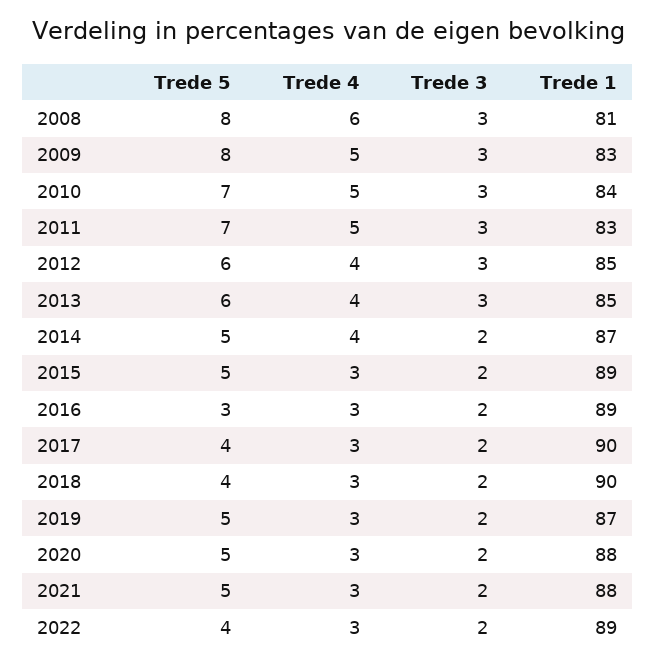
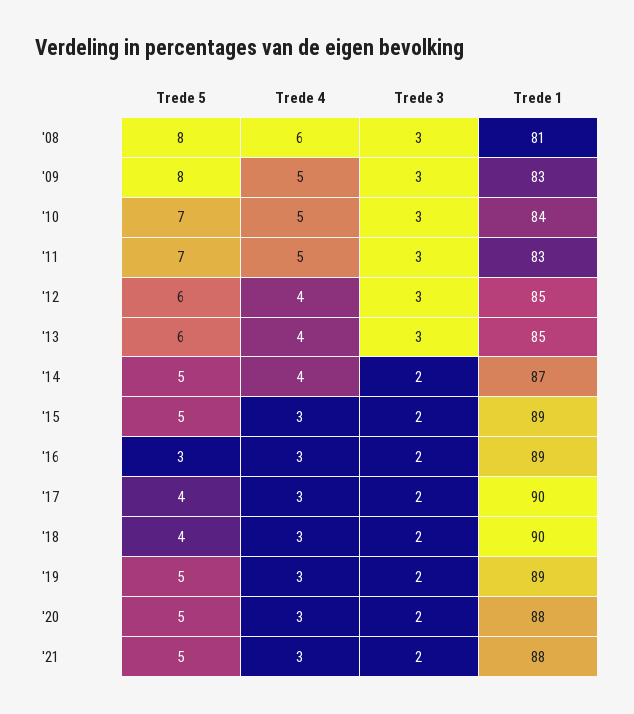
Trede 1, 2019: 87 -> 89
Trede 5, 2022: 4 -> none
Trede 4, 2022: 3 -> none
Trede 3, 2022: 2 -> none
Trede 1, 2022: 89 -> none

